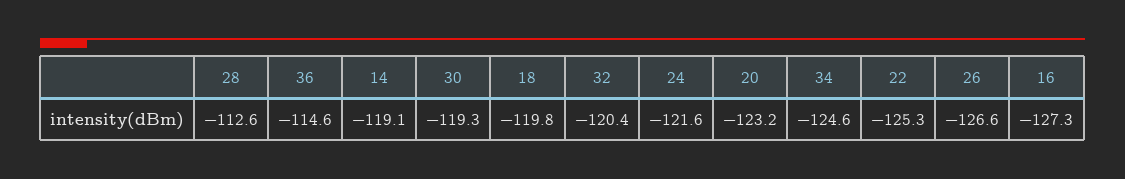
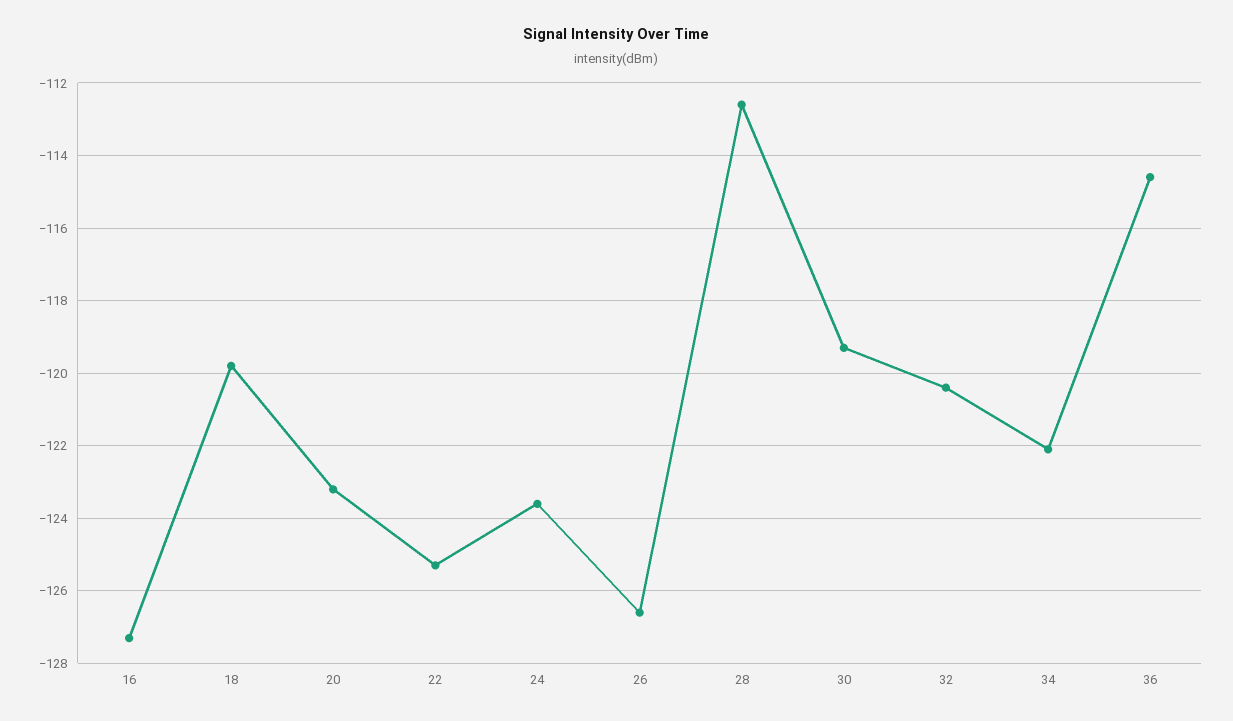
14: -119.1 -> none
24: -121.6 -> -123.5
34: -124.6 -> -122

